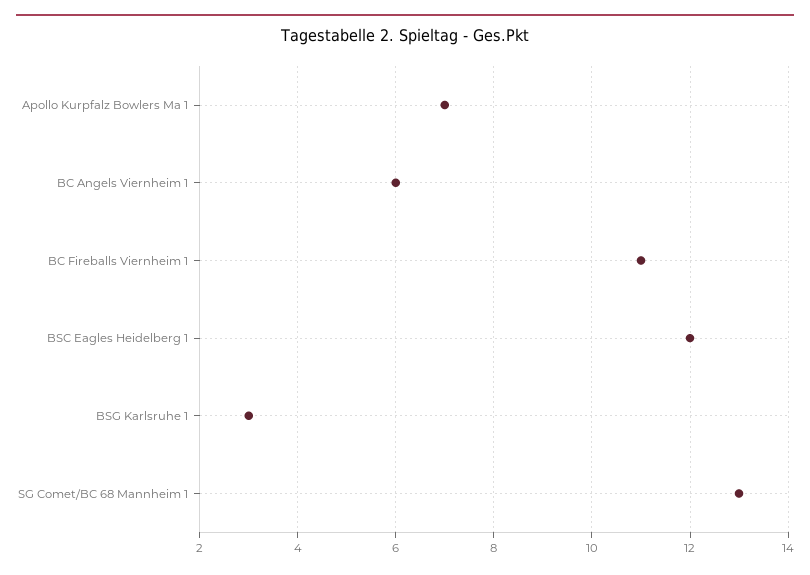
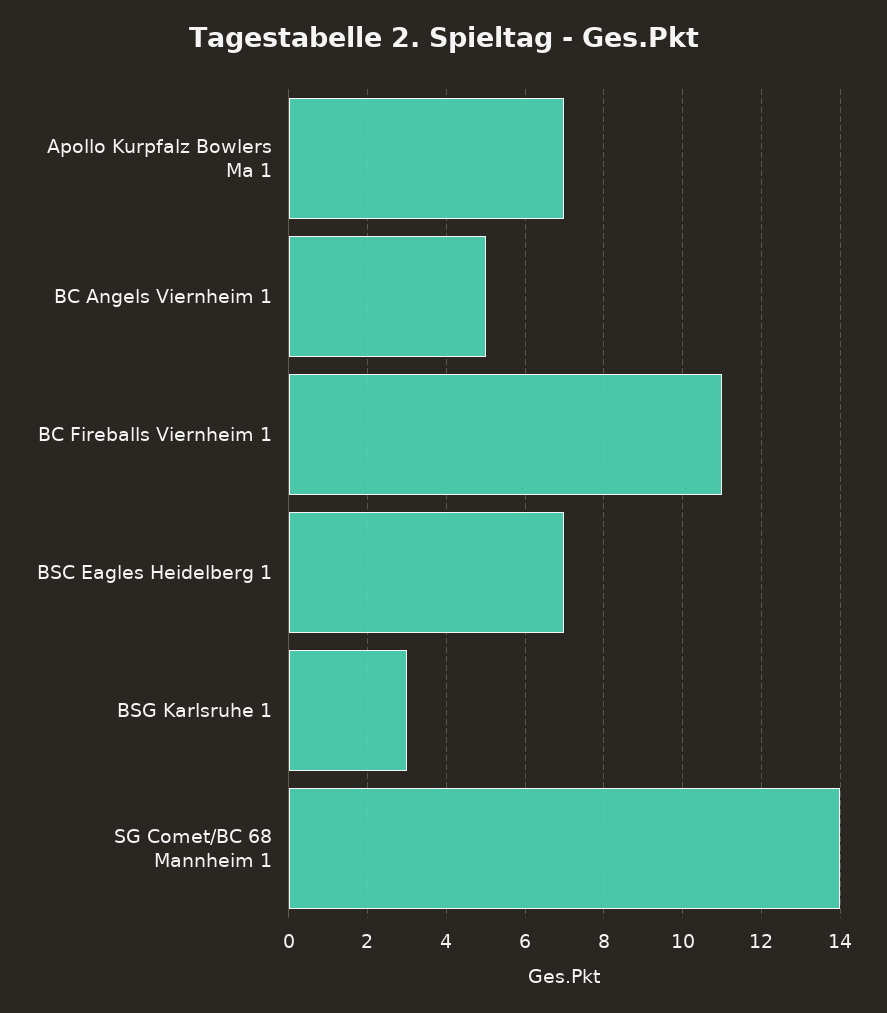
BC Angels Viernheim 1: 6 -> 5
BSC Eagles Heidelberg 1: 12 -> 7
SG Comet/BC 68 Mannheim 1: 13 -> 14

